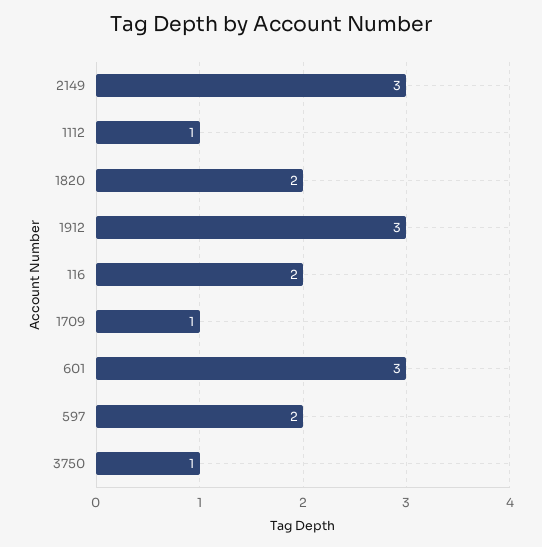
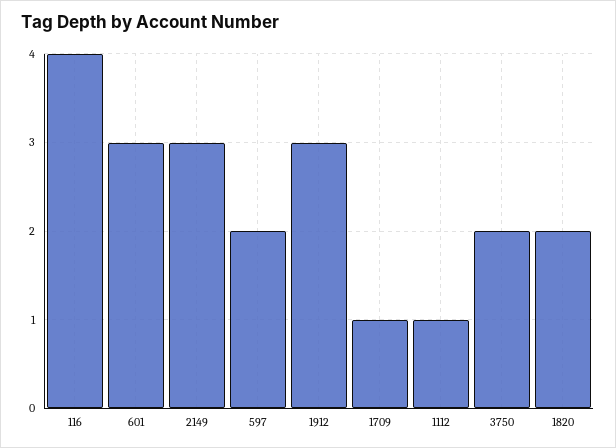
116: 2 -> 4
3750: 1 -> 2

